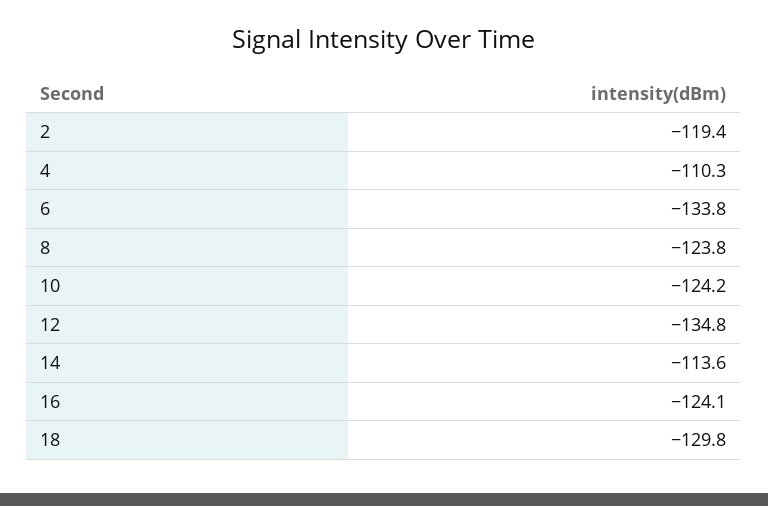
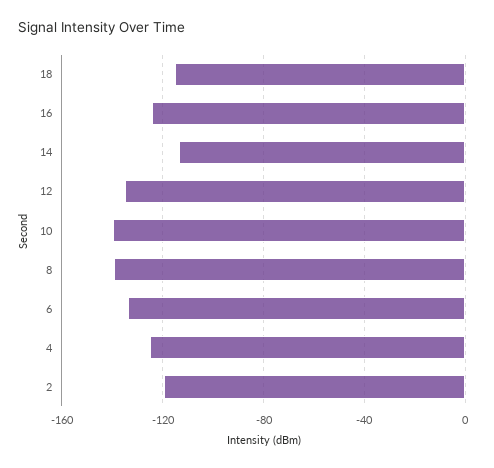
4: -110.3 -> -125
8: -123.8 -> -140
10: -124.2 -> -140
18: -129.8 -> -115

